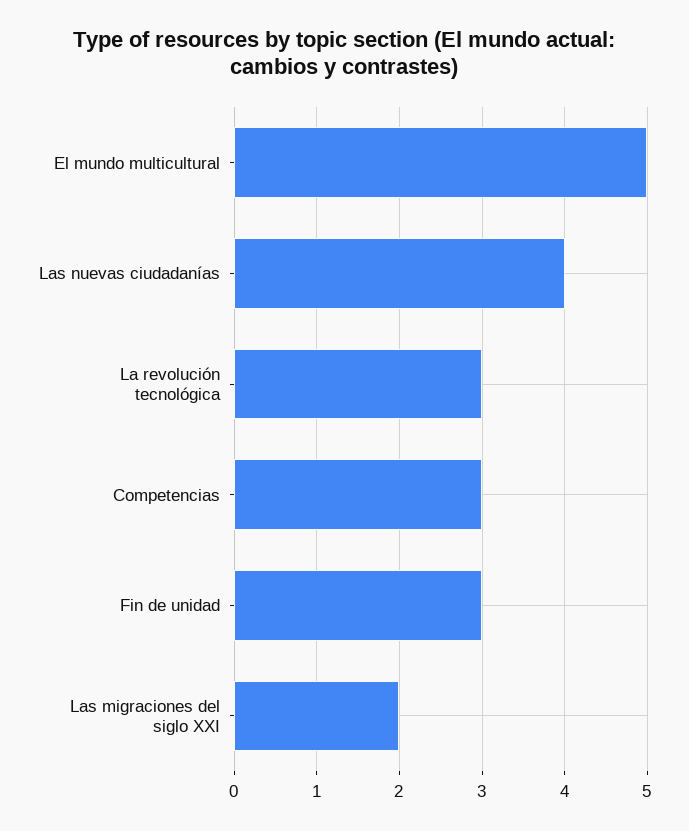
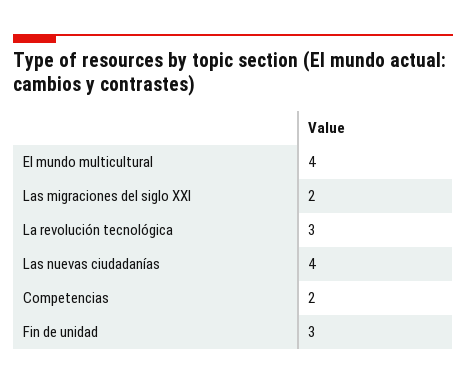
El mundo multicultural: 5 -> 4
Competencias: 3 -> 2

